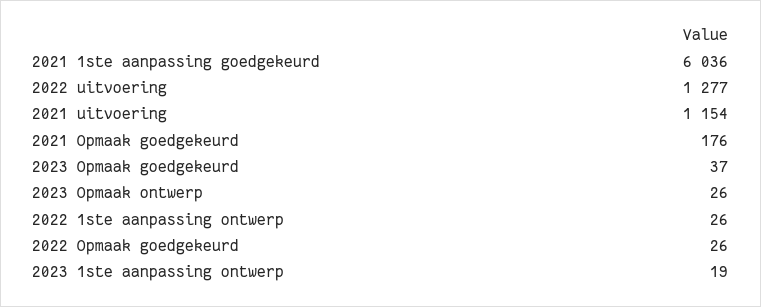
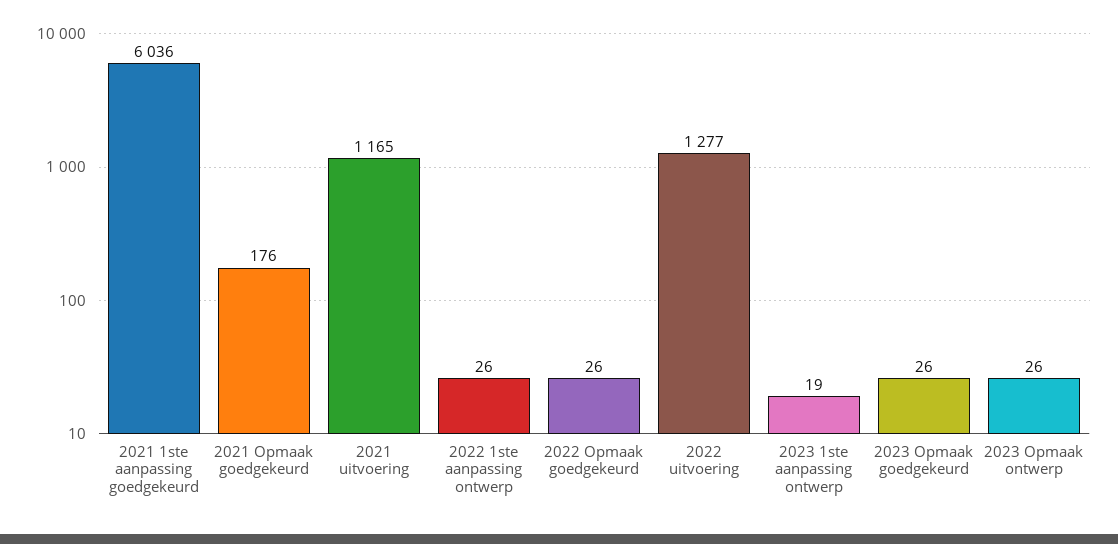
2021 uitvoering: 1154 -> 1165
2023 Opmaak goedgekeurd: 37 -> 26

